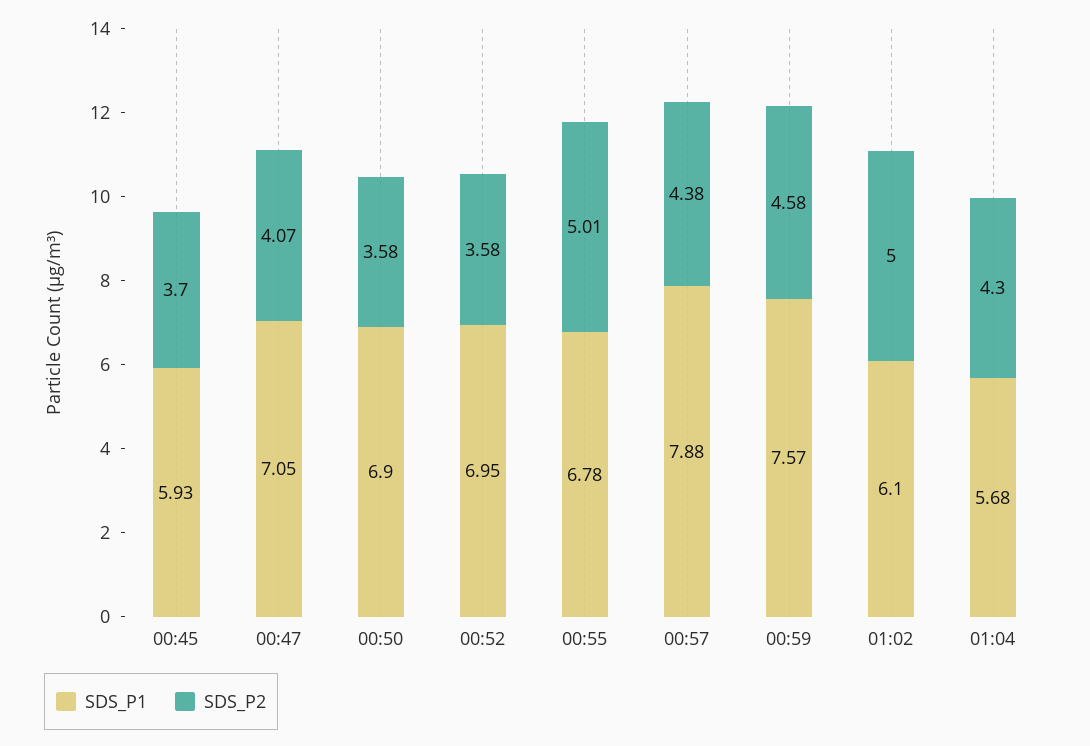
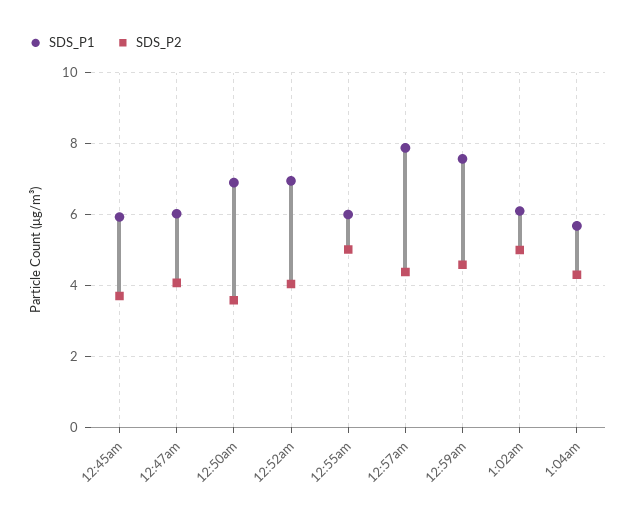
SDS_P1, 00:47: 7.05 -> 6
SDS_P2, 00:52: 3.58 -> 4
SDS_P1, 00:55: 6.78 -> 6

